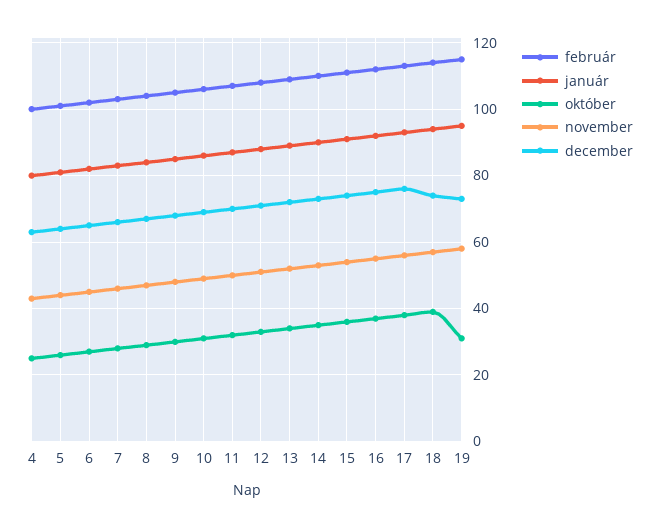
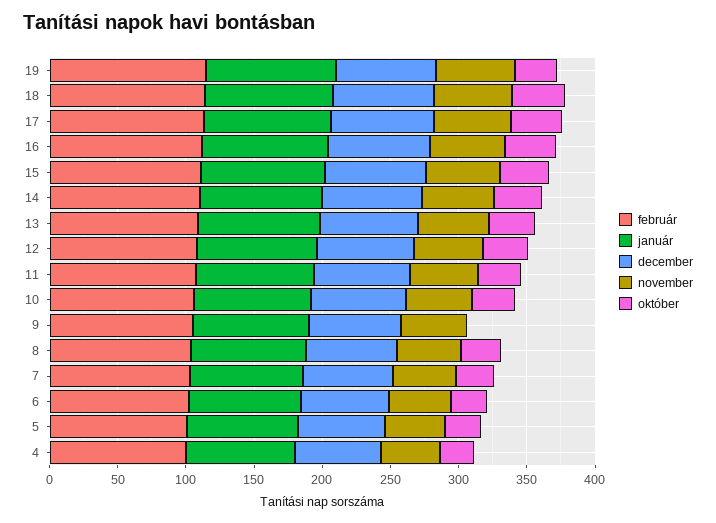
október, 9: 30 -> 0

